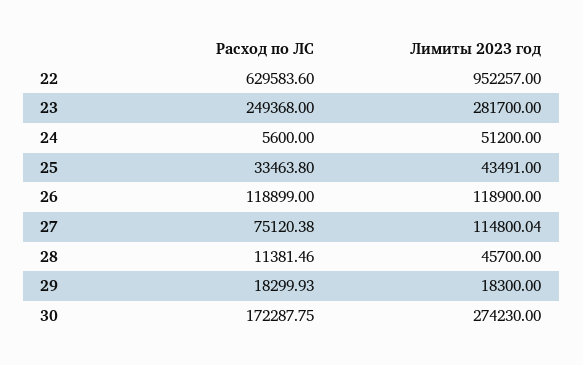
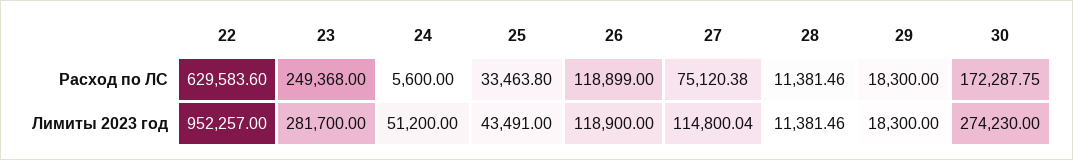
Лимиты 2023 год, 28: 45700 -> 11381.46
Расход по ЛС, 29: 18299.93 -> 18300

